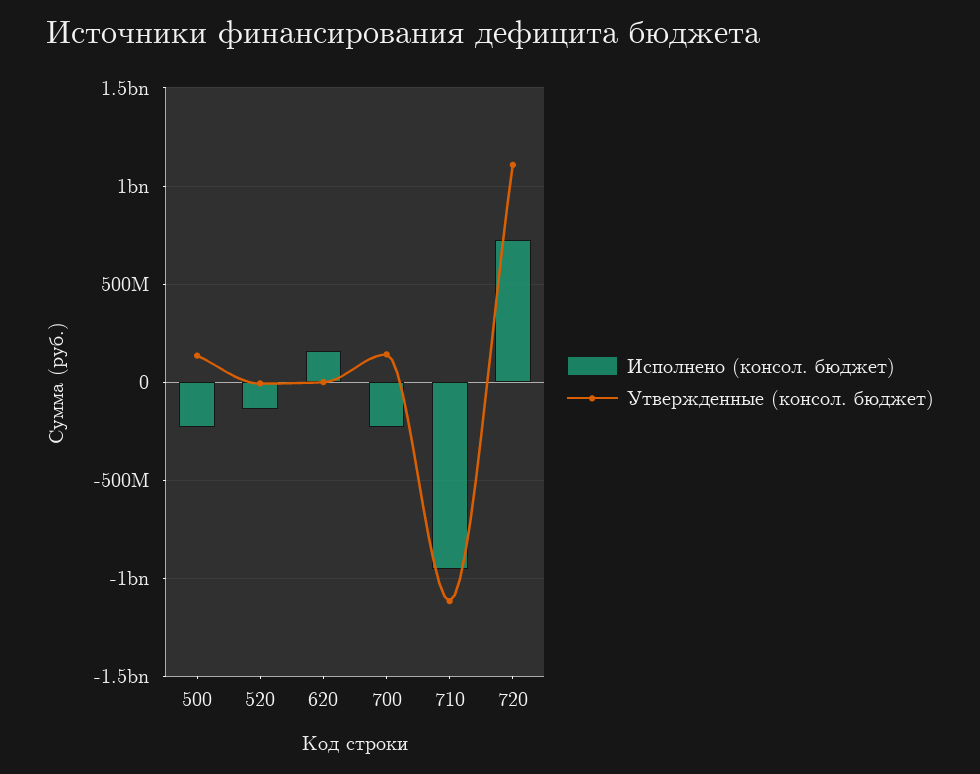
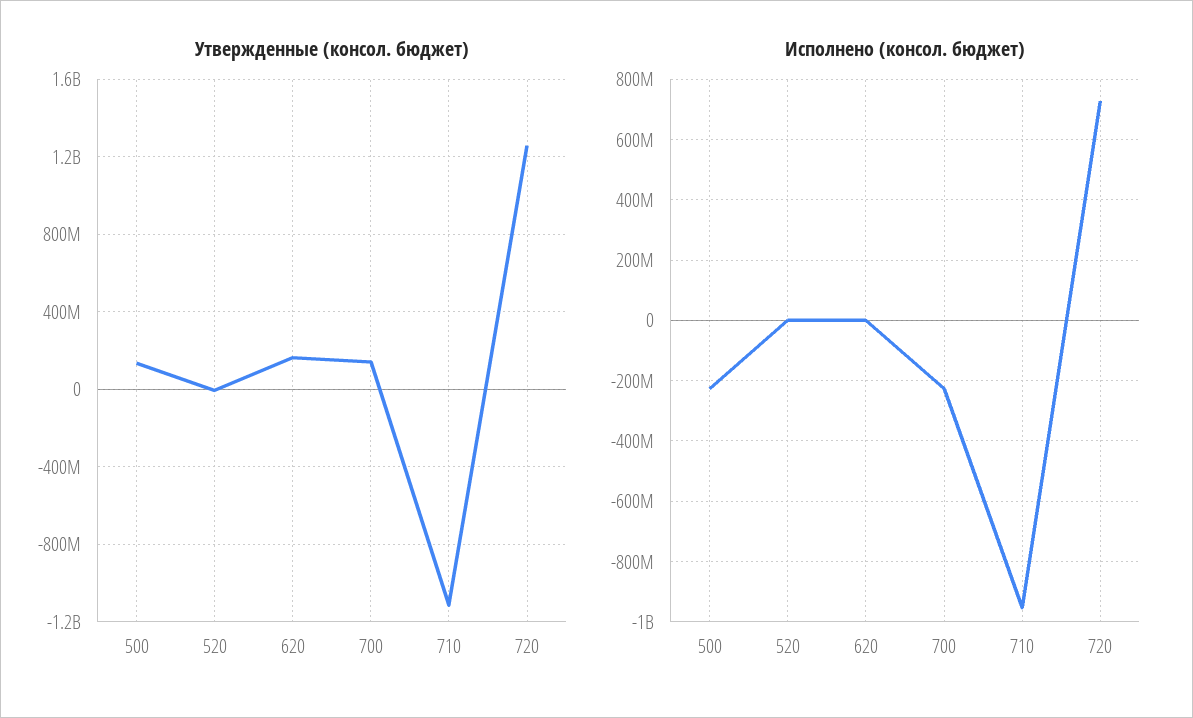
Исполнено (консол. бюджет), 520: -150000000 -> 0
Исполнено (консол. бюджет), 620: 150000000 -> 0
Утвержденные (консол. бюджет), 620: 0 -> 150000000
Утвержденные (консол. бюджет), 720: 1100000000 -> 1250000000

